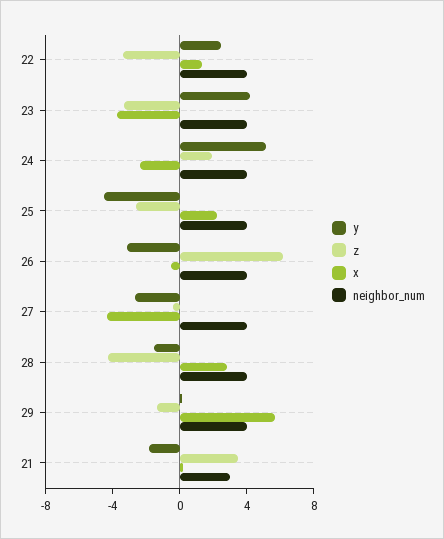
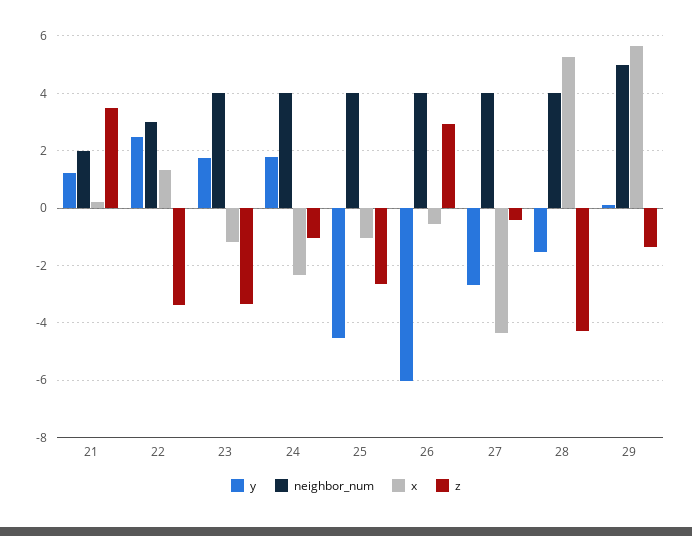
neighbor_num, 22: 4 -> 3
y, 23: 4 -> 1.75
x, 23: -4 -> -1.25
y, 24: 5 -> 1.75
z, 24: 2 -> -1
x, 25: 2 -> -1
y, 26: -3 -> -6
z, 26: 6 -> 3
x, 28: 3 -> 5.25
neighbor_num, 29: 4 -> 5
y, 21: -2 -> 1.25
neighbor_num, 21: 3 -> 2

